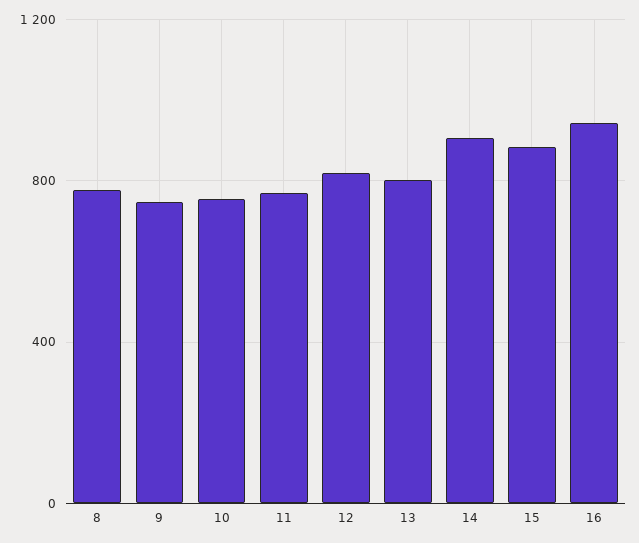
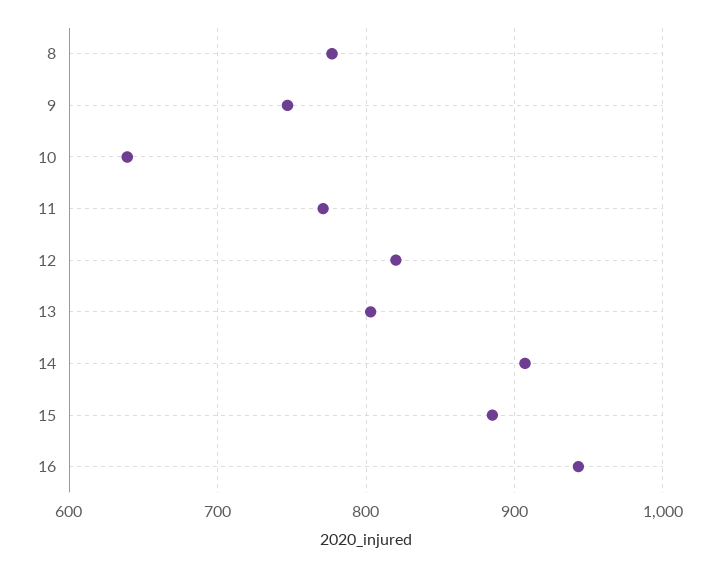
10: 750 -> 640

